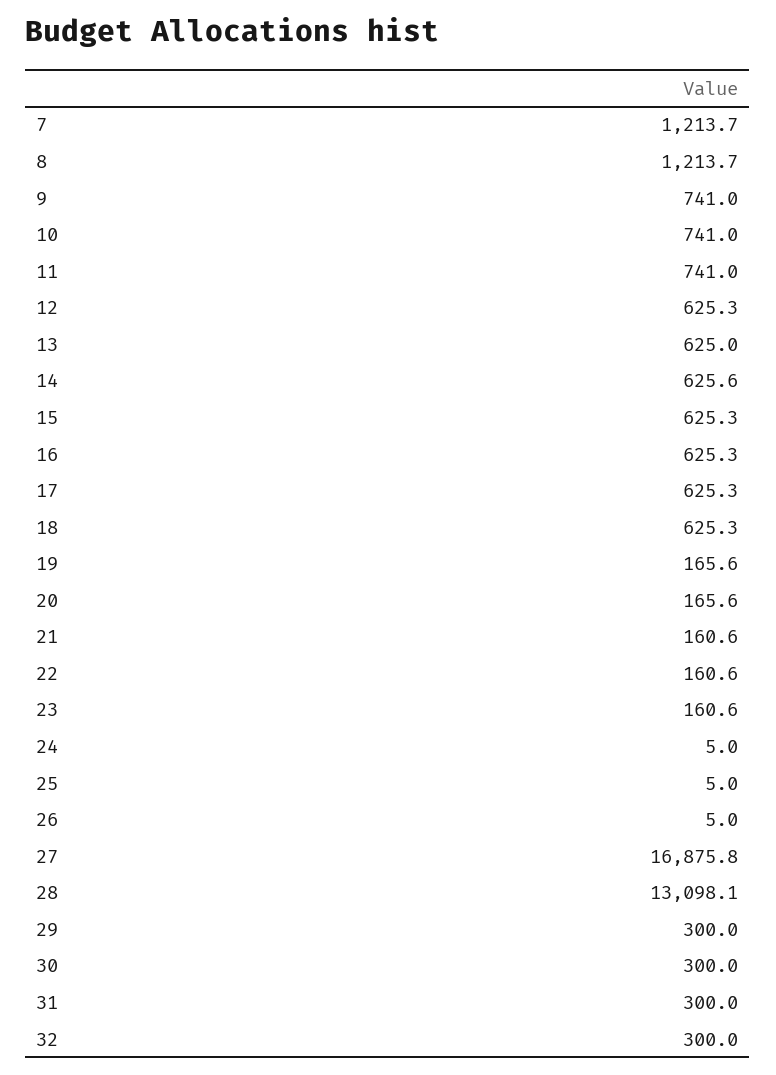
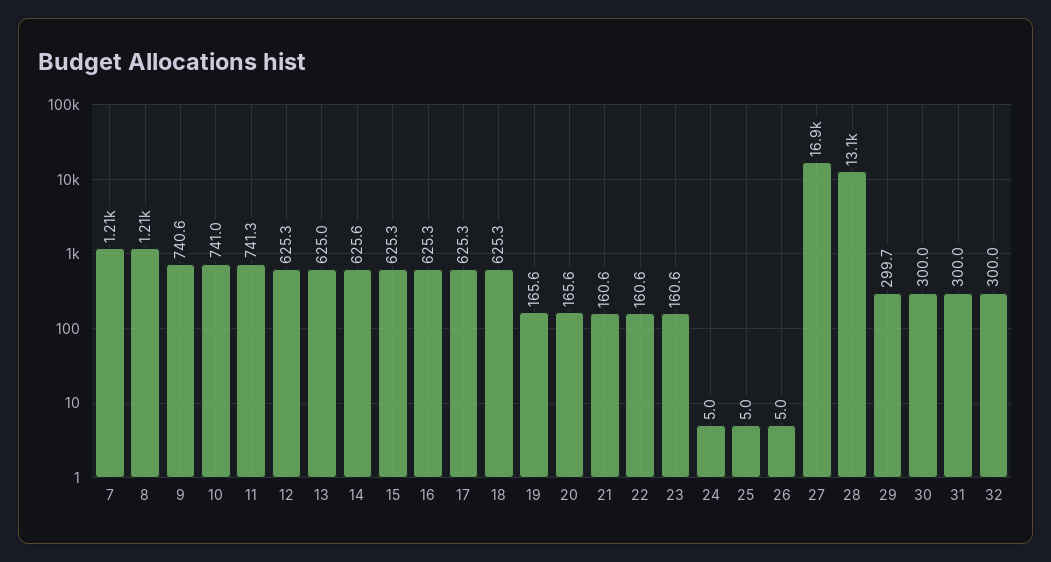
9: 741 -> 740.6
11: 741 -> 741.3
29: 300 -> 299.7

